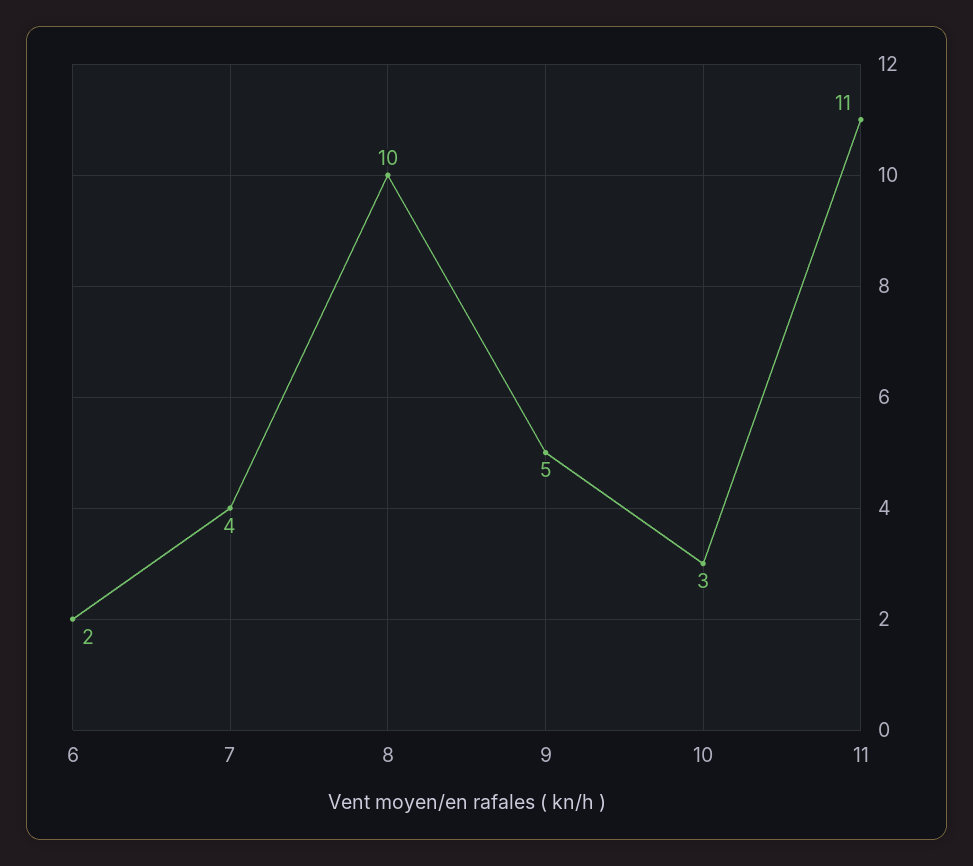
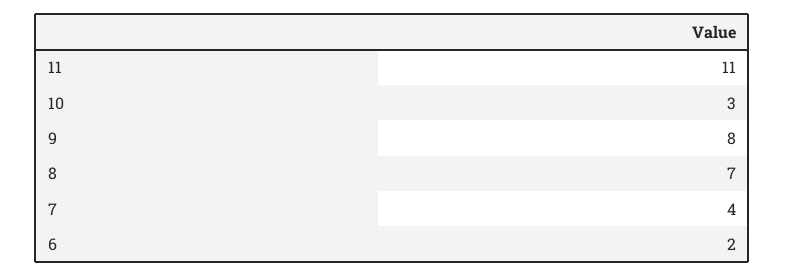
8: 10 -> 7
9: 5 -> 8

